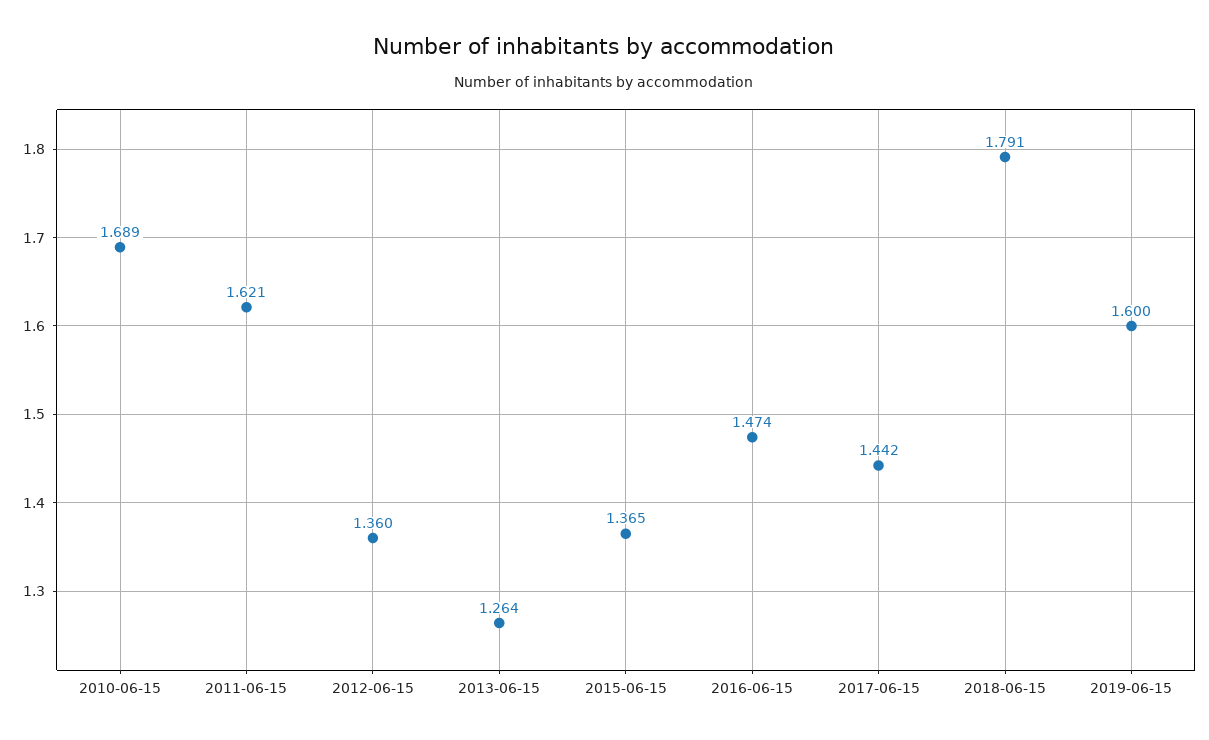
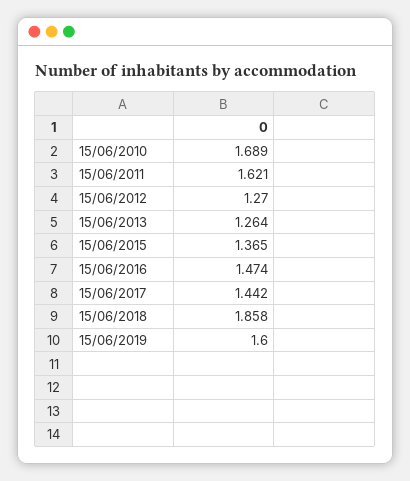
2012-06-15: 1.36 -> 1.27
2018-06-15: 1.791 -> 1.858

